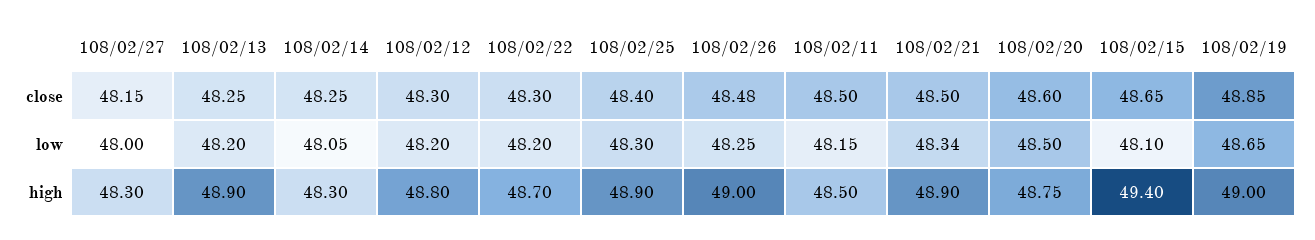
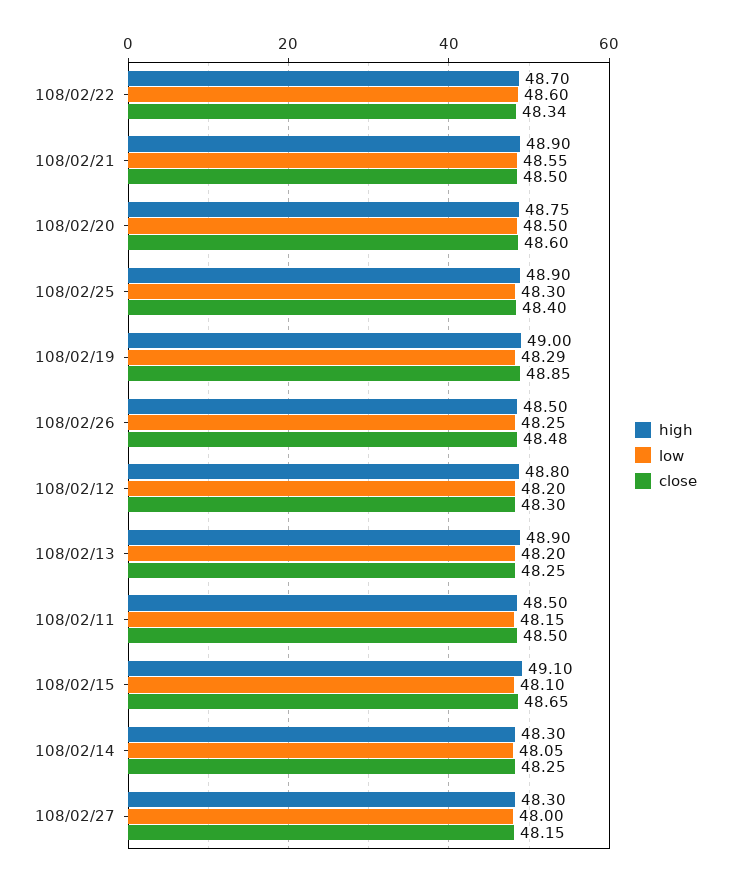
close, 108/02/22: 48.3 -> 48.34
low, 108/02/22: 48.2 -> 48.6
low, 108/02/21: 48.34 -> 48.55
low, 108/02/19: 48.65 -> 48.29
high, 108/02/26: 49 -> 48.5
high, 108/02/15: 49.4 -> 49.1

